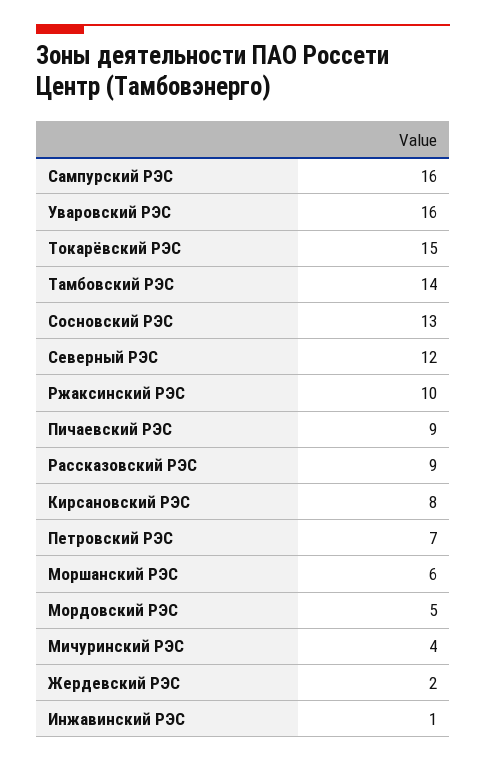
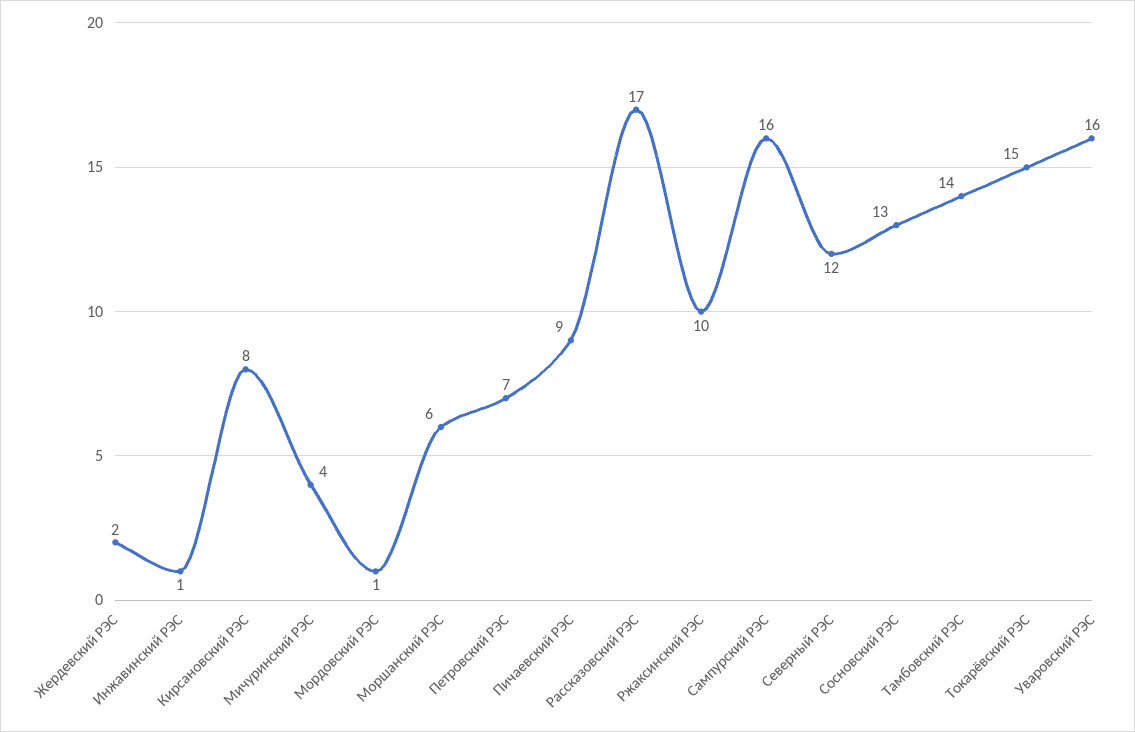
Рассказовский РЭС: 9 -> 17
Мордовский РЭС: 5 -> 1

